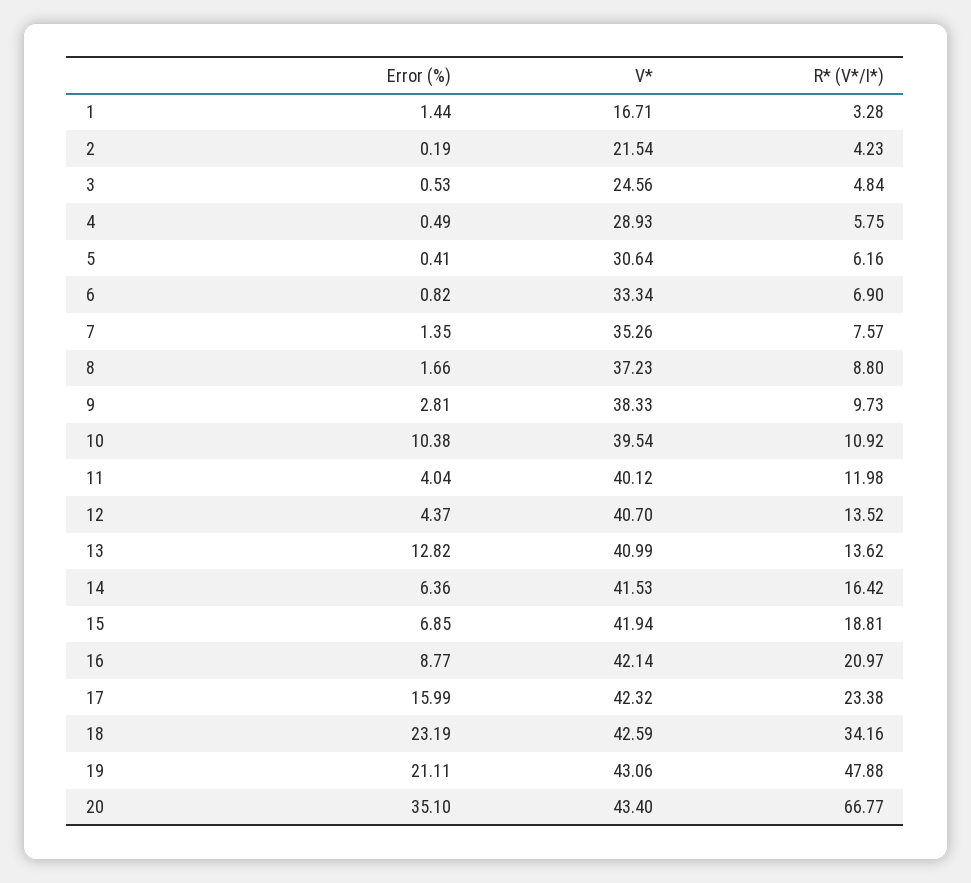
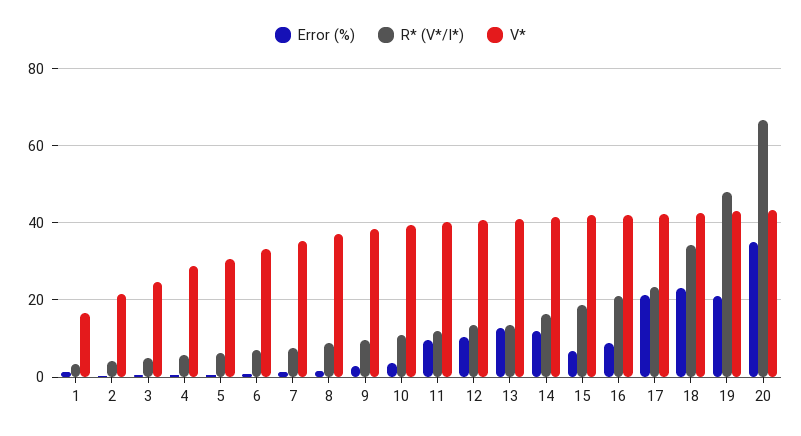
Error (%), 10: 10.38 -> 4
Error (%), 11: 4.04 -> 10
Error (%), 12: 4.37 -> 10
Error (%), 14: 6.36 -> 12
Error (%), 17: 15.99 -> 22

